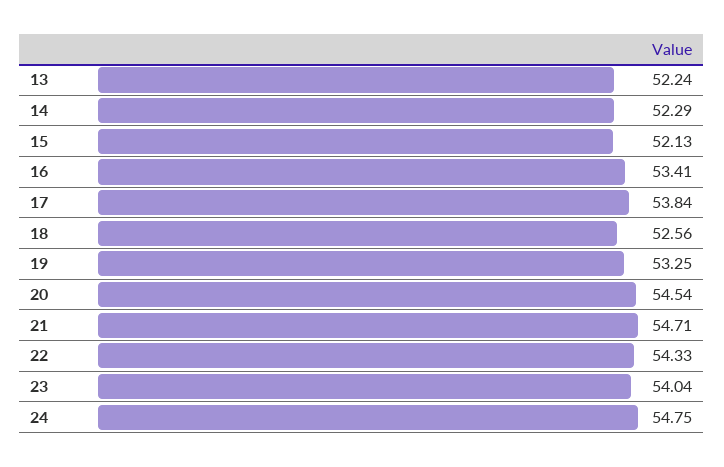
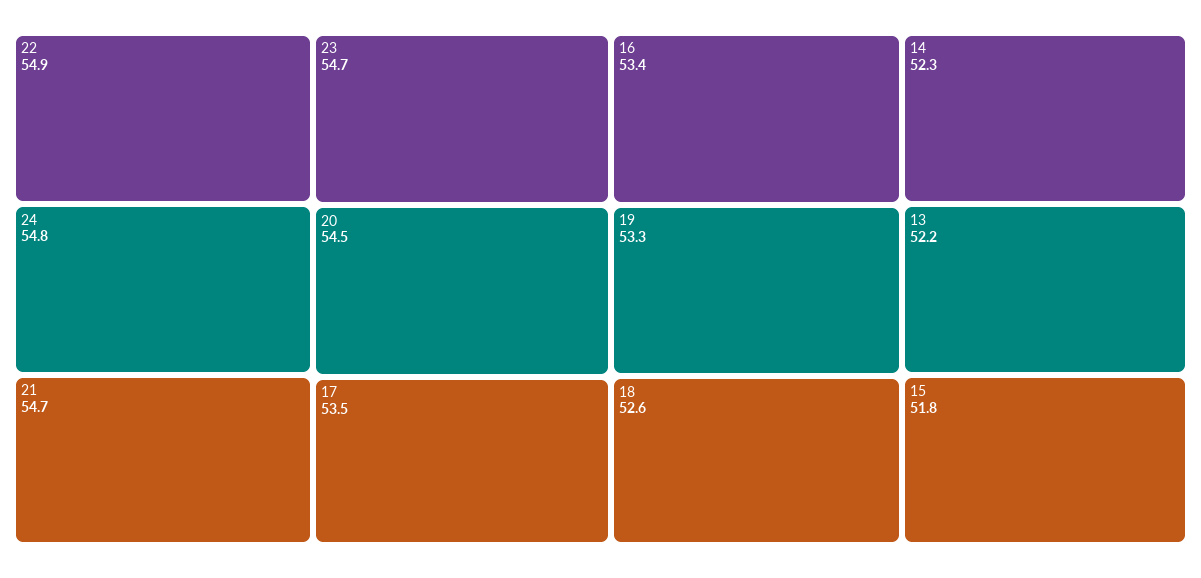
15: 52.13 -> 51.8
17: 53.84 -> 53.5
22: 54.33 -> 54.9
23: 54.04 -> 54.7

